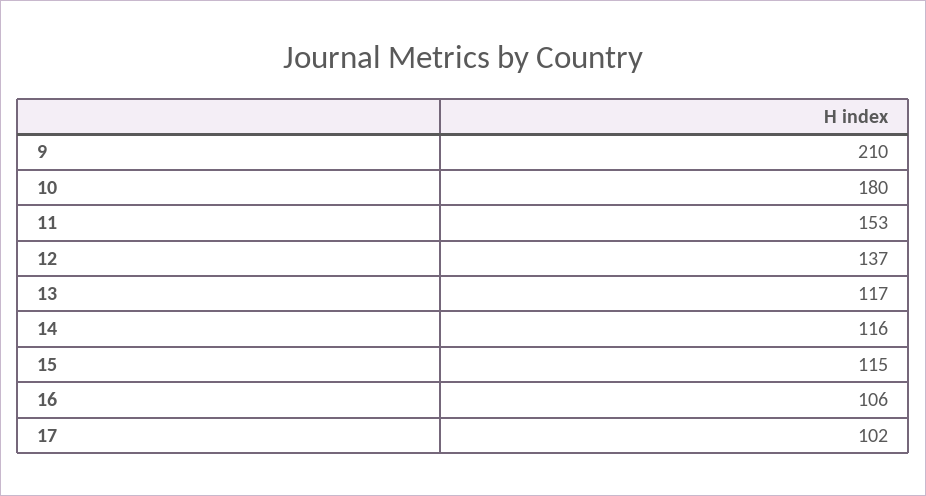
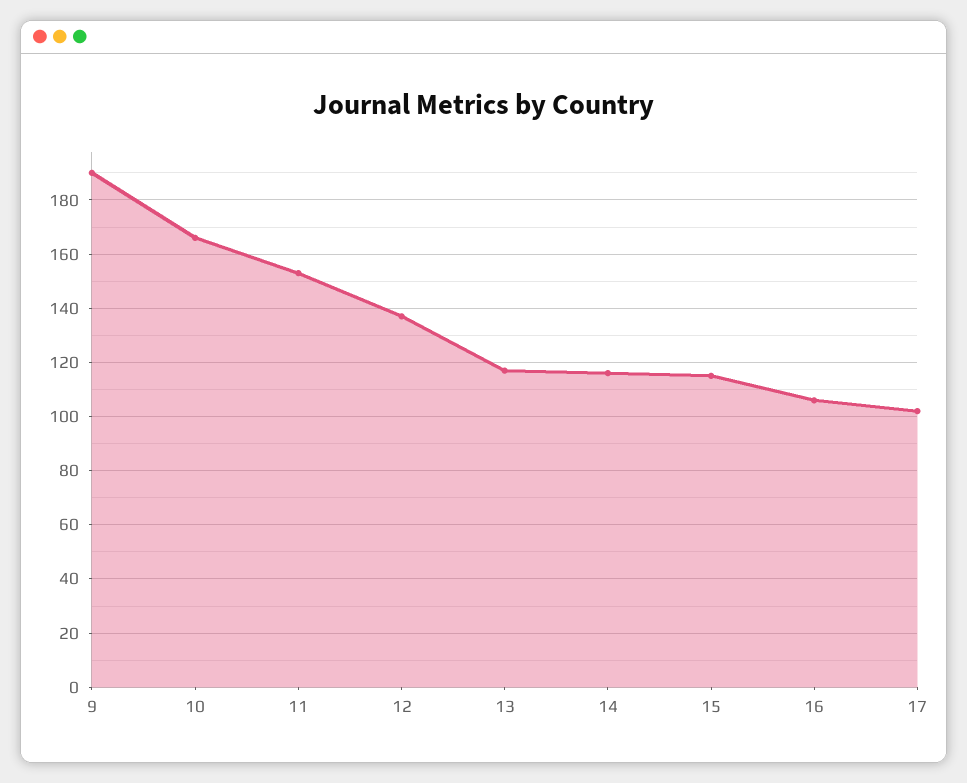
9: 210 -> 190
10: 180 -> 165

